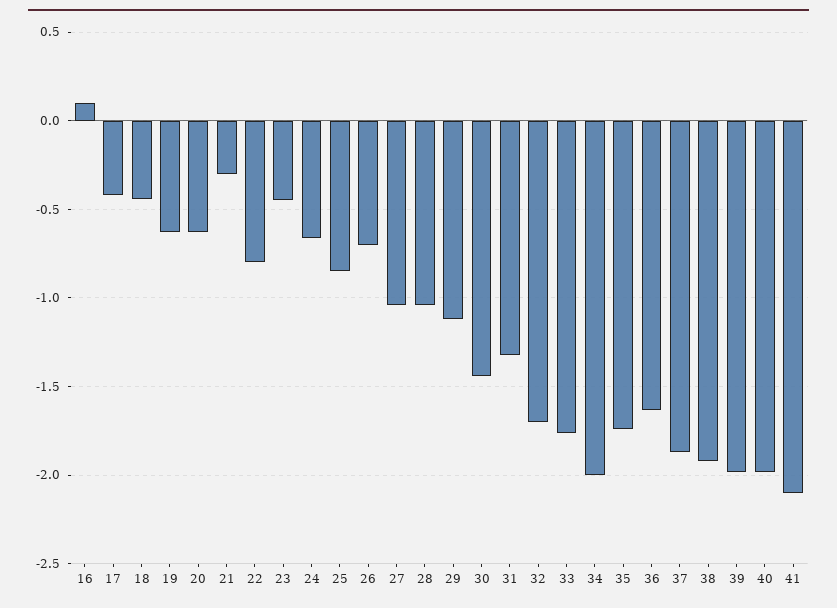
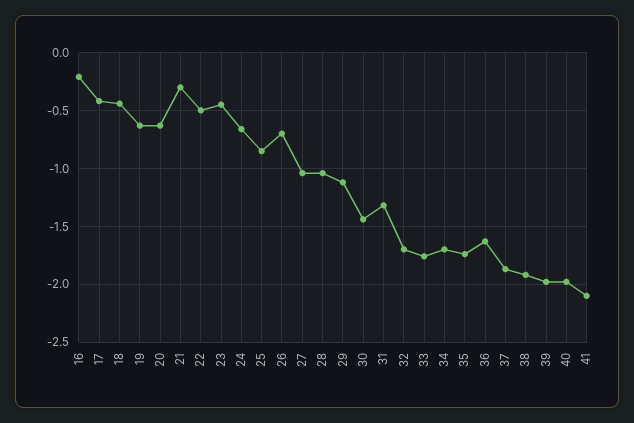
16: 0.1 -> -0.2
22: -0.8 -> -0.5
34: -2 -> -1.7

